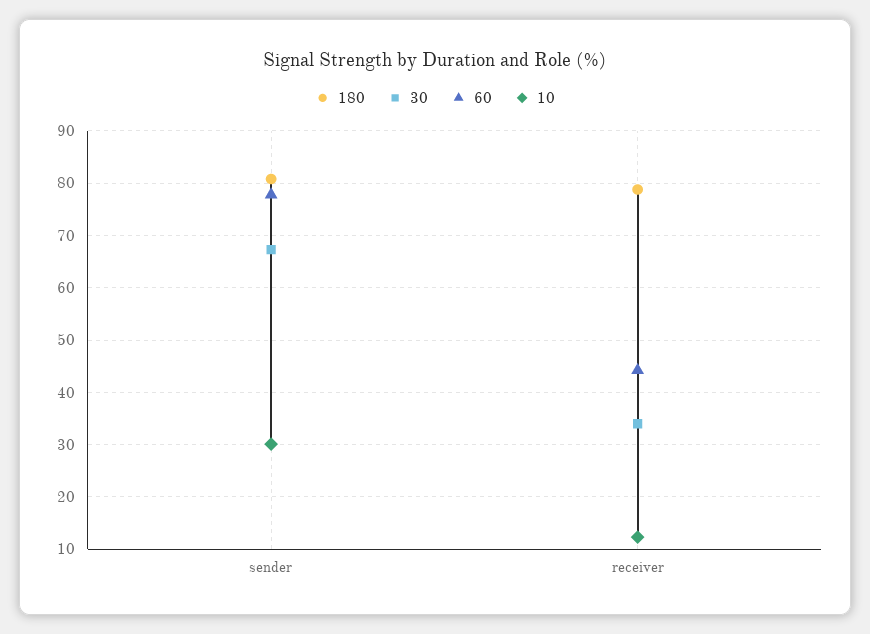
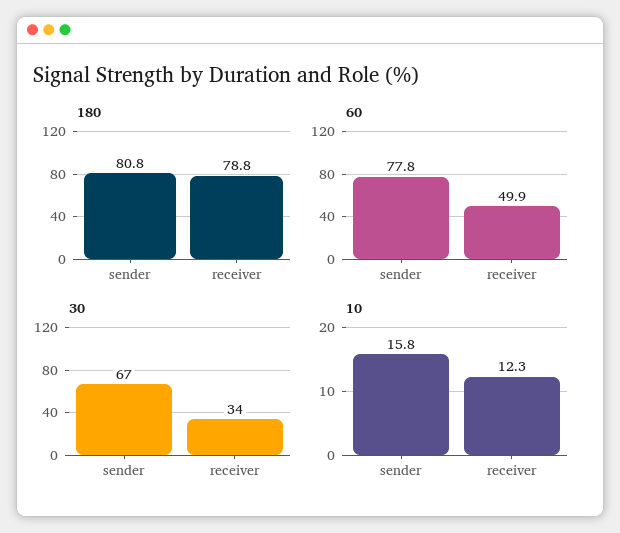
10, sender: 30 -> 15.8
60, receiver: 44 -> 49.9

